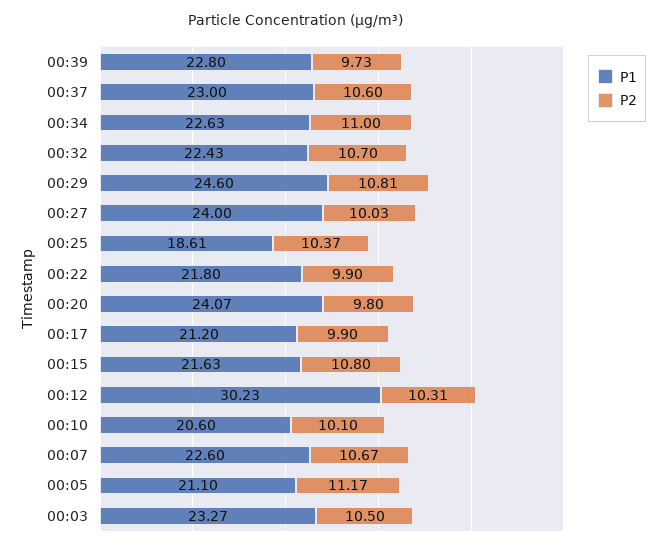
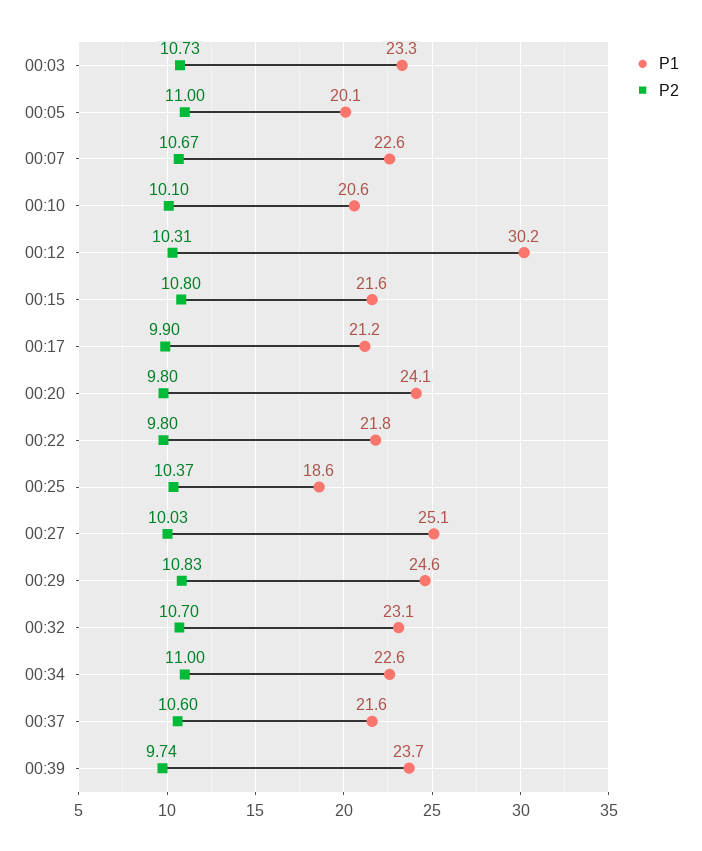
P1, 00:39: 22.8 -> 23.7
P2, 00:39: 9.73 -> 9.74
P1, 00:37: 23 -> 21.6
P1, 00:32: 22.43 -> 23.1
P2, 00:29: 10.81 -> 10.83
P1, 00:27: 24 -> 25.1
P2, 00:22: 9.9 -> 9.8
P1, 00:05: 21.1 -> 20.1
P2, 00:05: 11.17 -> 11
P2, 00:03: 10.5 -> 10.73

